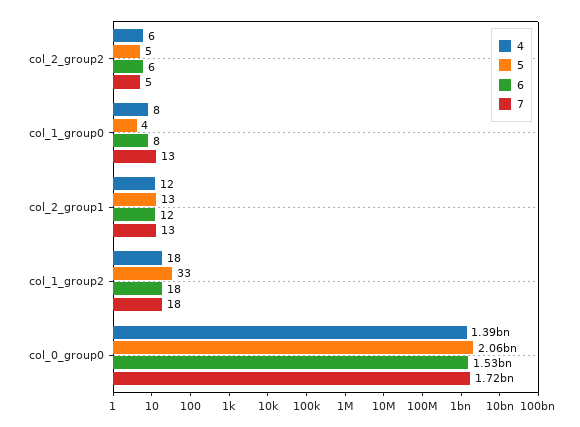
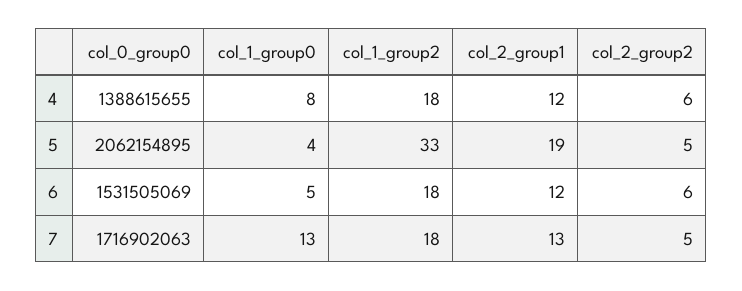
6, col_1_group0: 8 -> 5
5, col_2_group1: 13 -> 19

